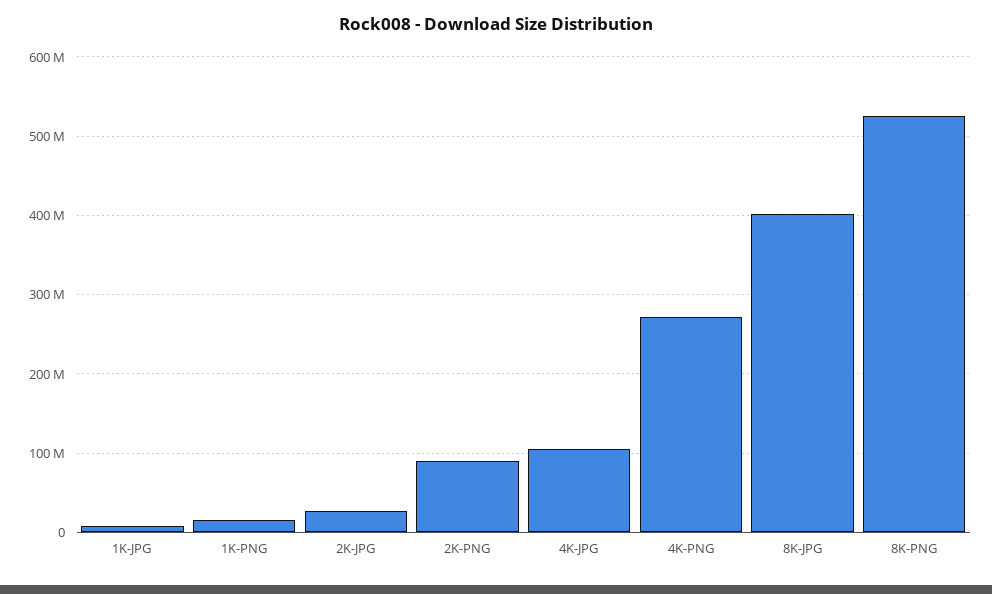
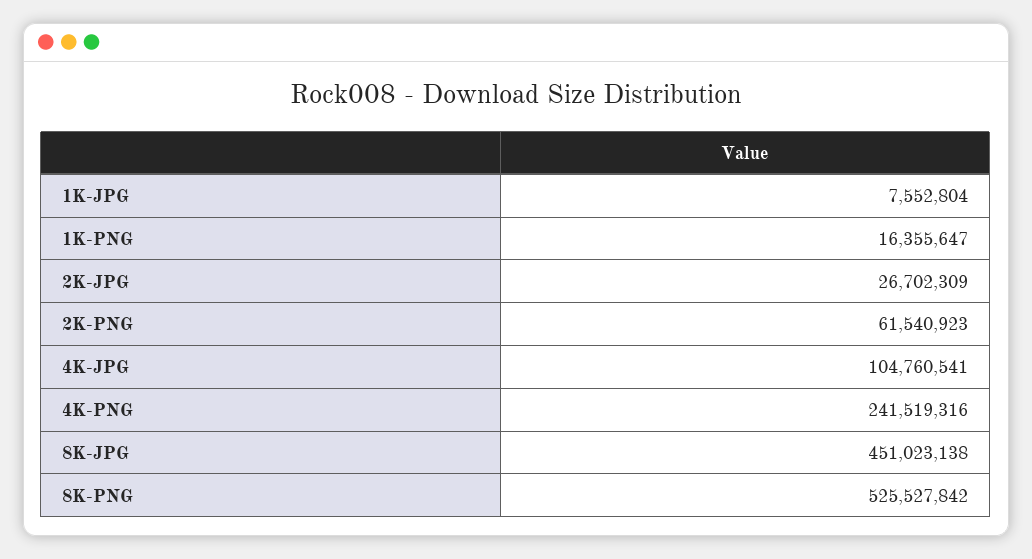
2K-PNG: 90000000 -> 61540923
4K-PNG: 270000000 -> 241519316
8K-JPG: 400000000 -> 451023138

